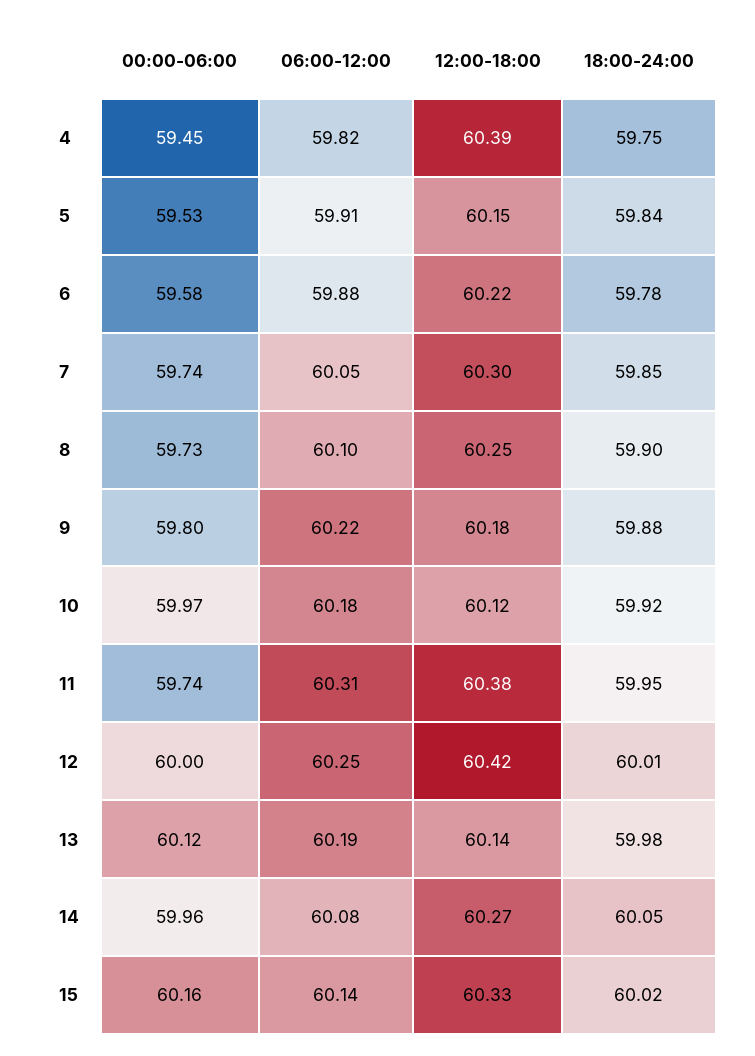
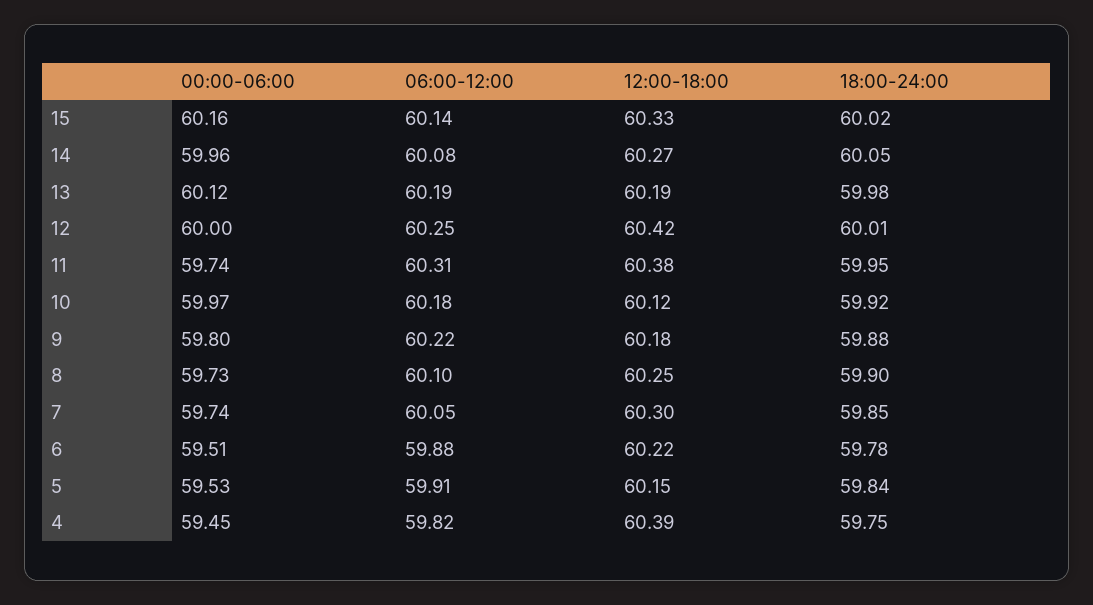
00:00-06:00, 6: 59.58 -> 59.51
12:00-18:00, 13: 60.14 -> 60.19

